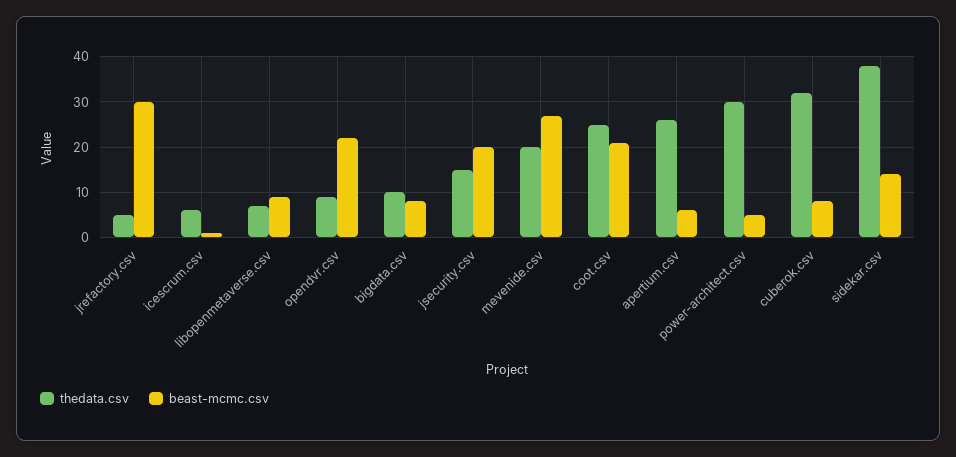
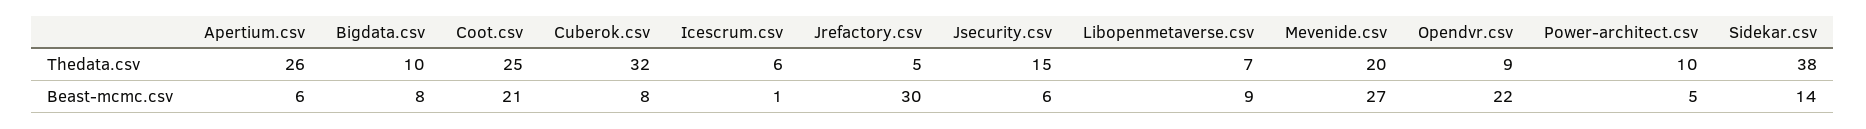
beast-mcmc.csv, jsecurity.csv: 20 -> 6
thedata.csv, power-architect.csv: 30 -> 10

